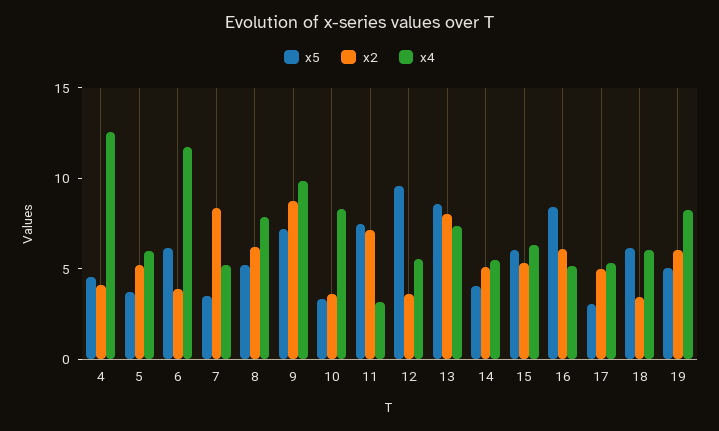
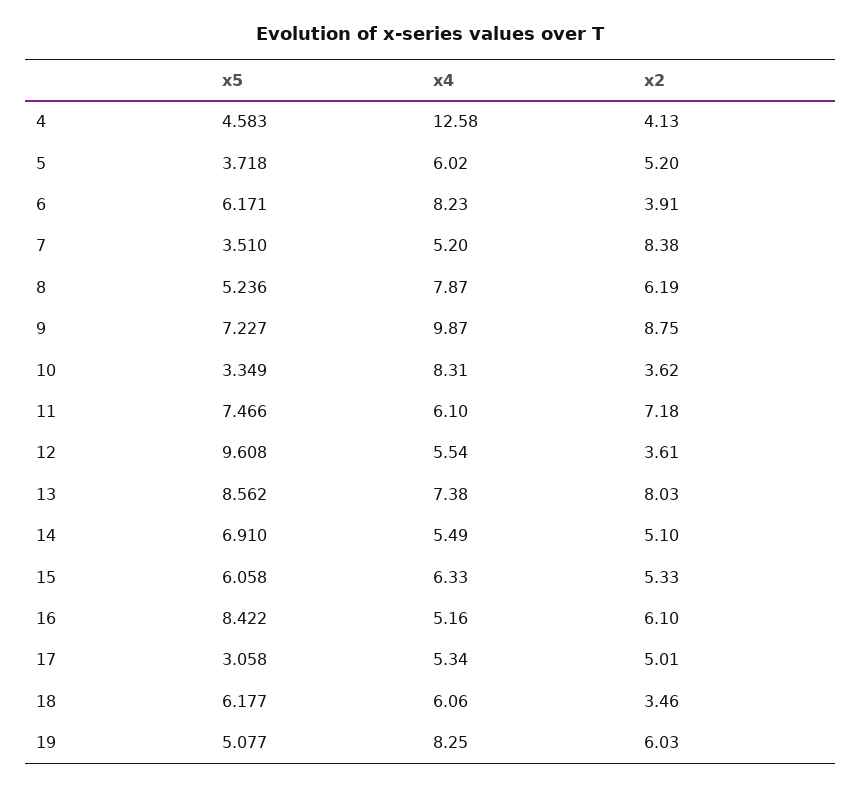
x4, 6: 12 -> 8.23
x4, 11: 3 -> 6.1
x5, 14: 4 -> 6.91

